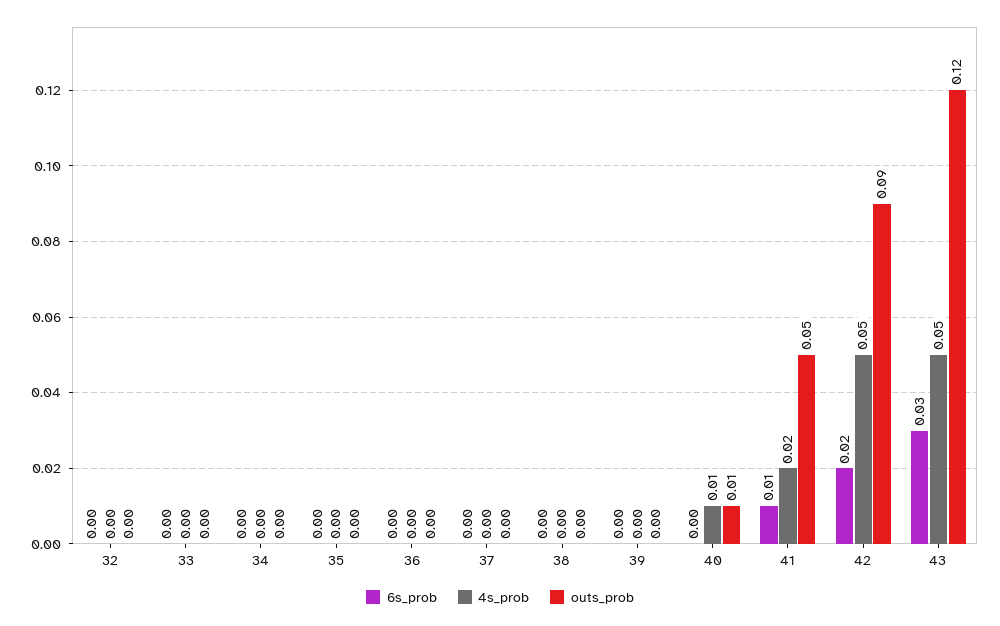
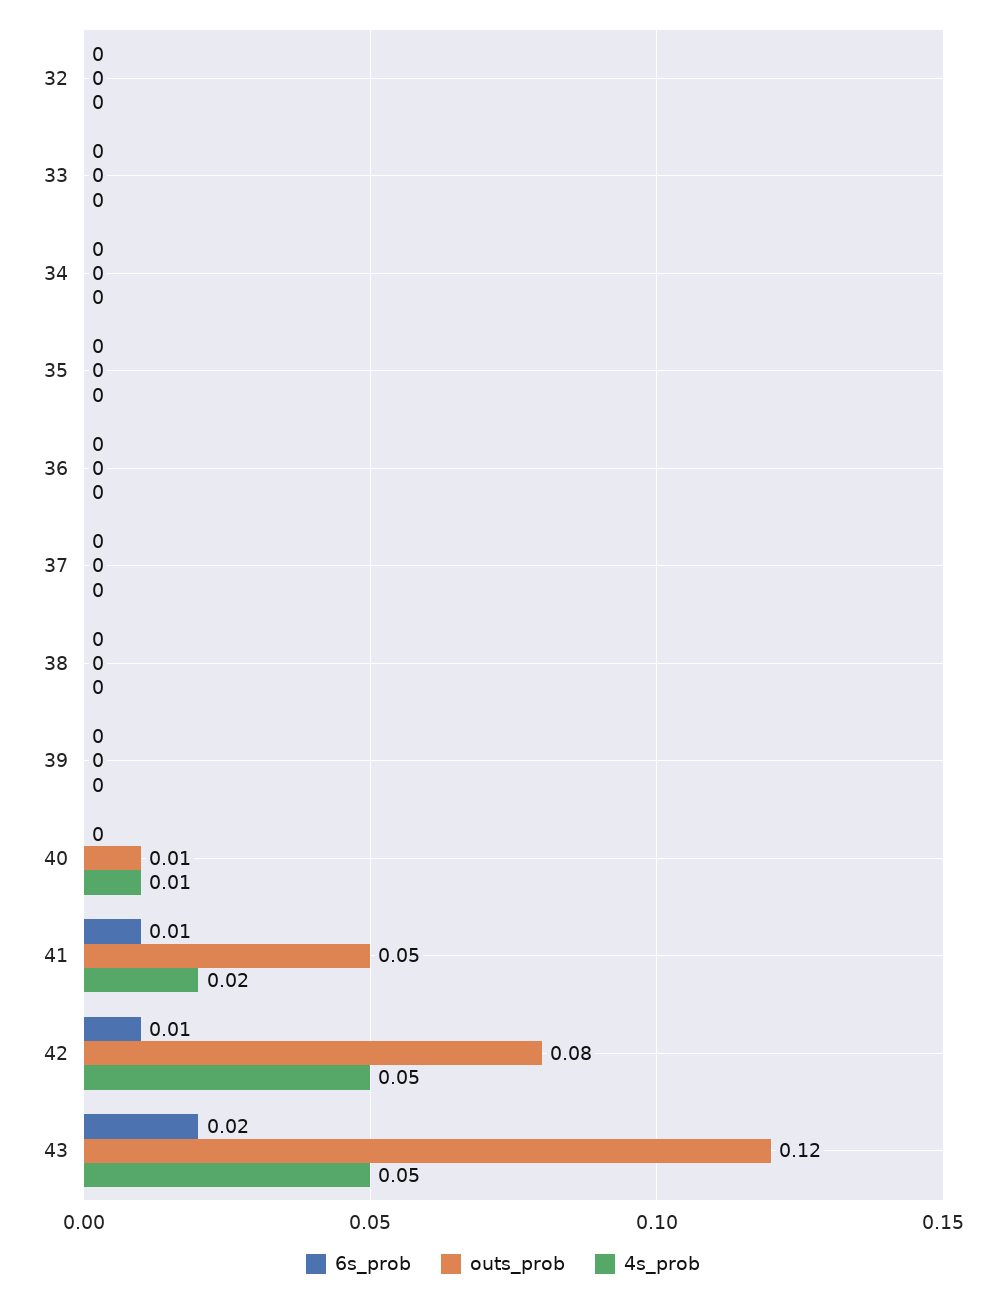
6s_prob, 42: 0.02 -> 0.01
outs_prob, 42: 0.09 -> 0.08
6s_prob, 43: 0.03 -> 0.02

